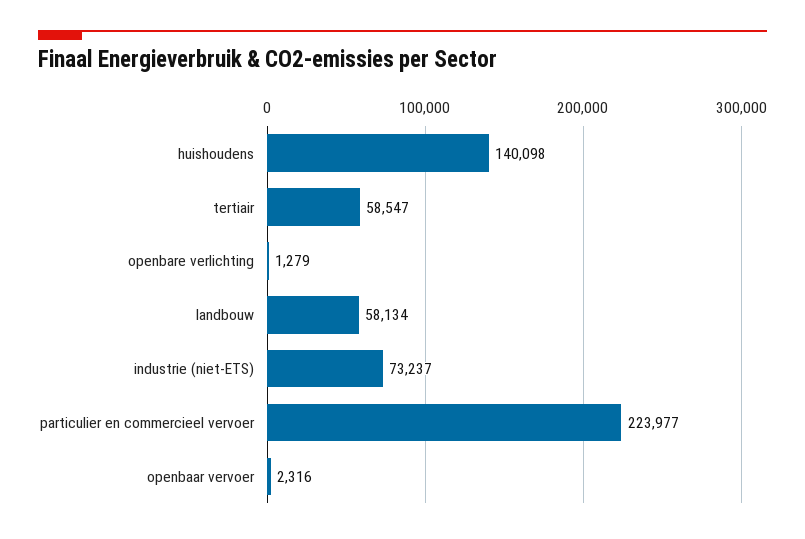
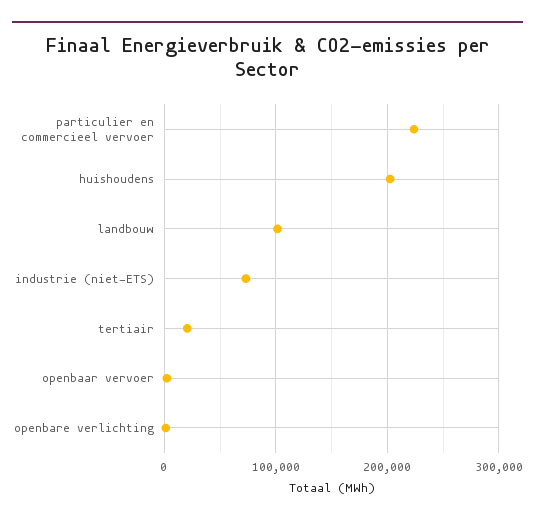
huishoudens: 140098 -> 200000
tertiair: 58547 -> 20000
landbouw: 58134 -> 100000

